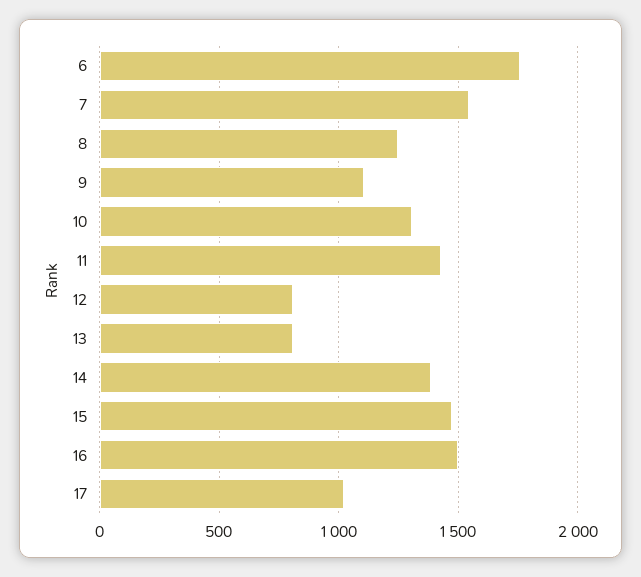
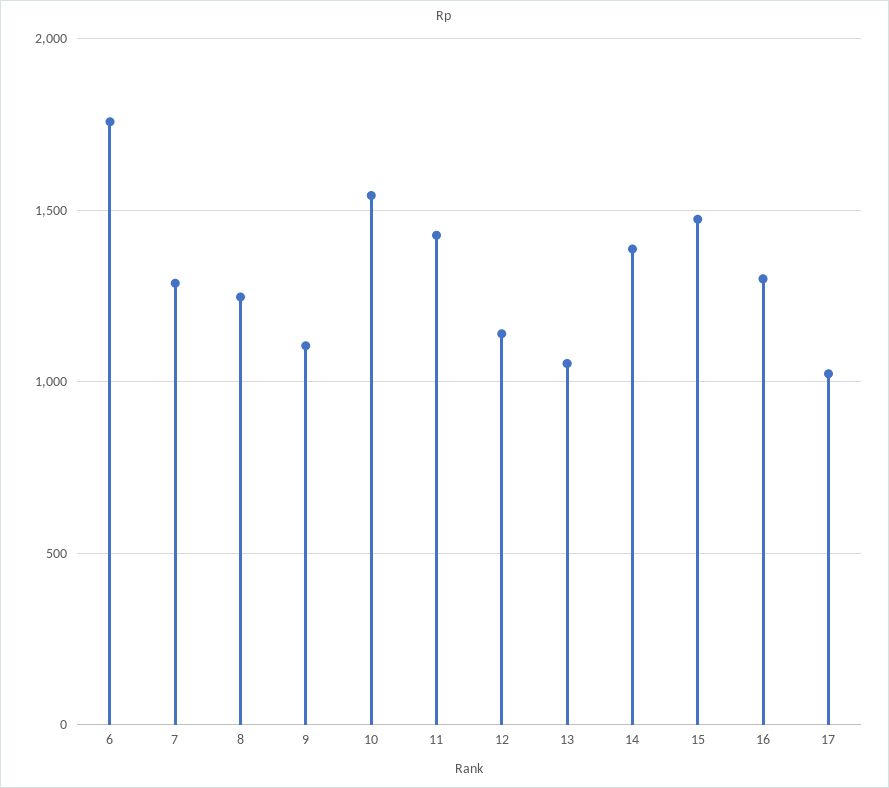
7: 1550 -> 1300
10: 1300 -> 1550
12: 800 -> 1150
13: 800 -> 1050
16: 1500 -> 1300

